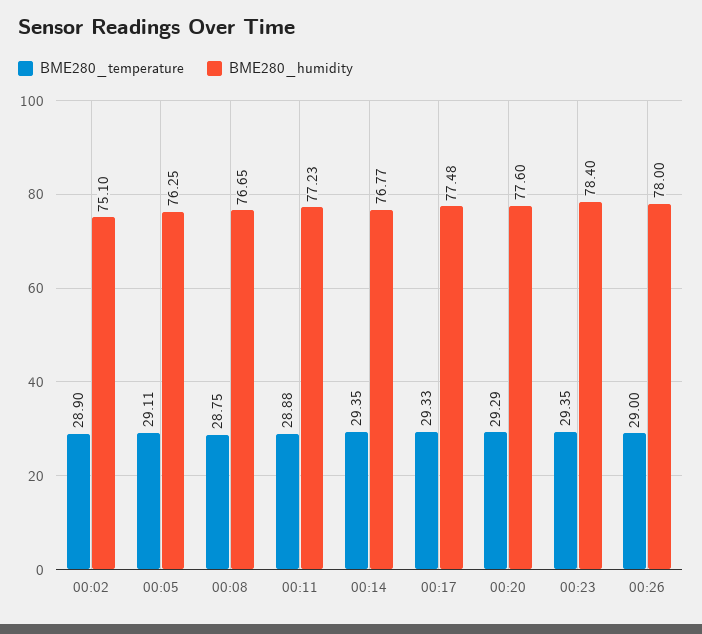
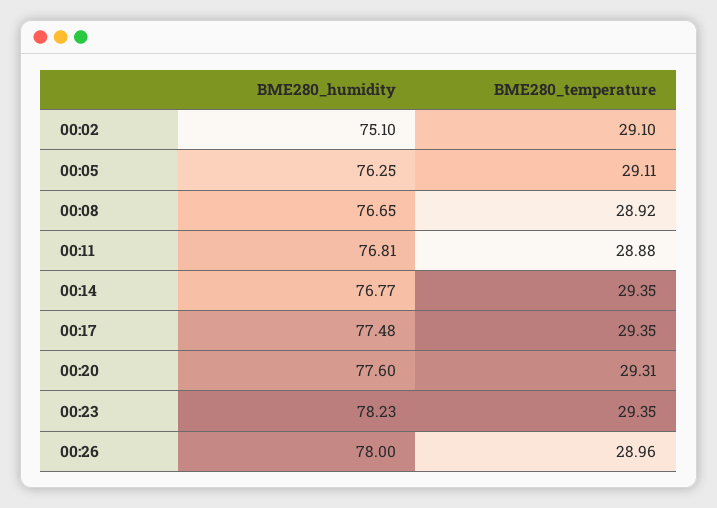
BME280_temperature, 00:02: 28.9 -> 29.1
BME280_temperature, 00:08: 28.75 -> 28.92
BME280_humidity, 00:11: 77.23 -> 76.81
BME280_temperature, 00:17: 29.33 -> 29.35
BME280_temperature, 00:20: 29.29 -> 29.31
BME280_humidity, 00:23: 78.4 -> 78.23
BME280_temperature, 00:26: 29 -> 28.96

